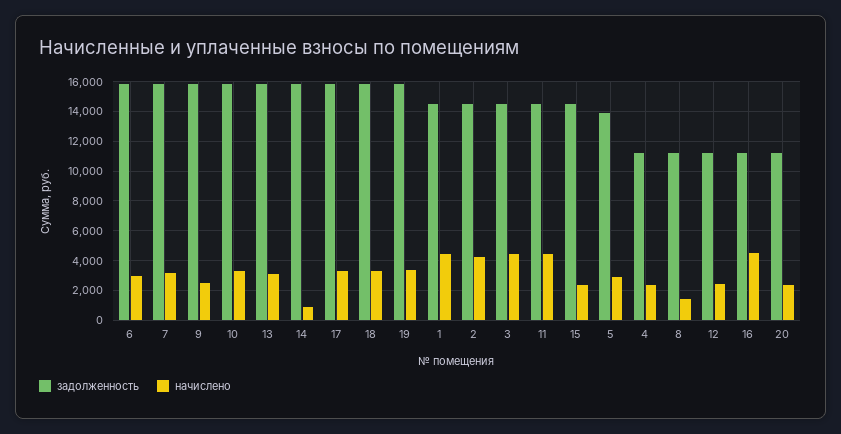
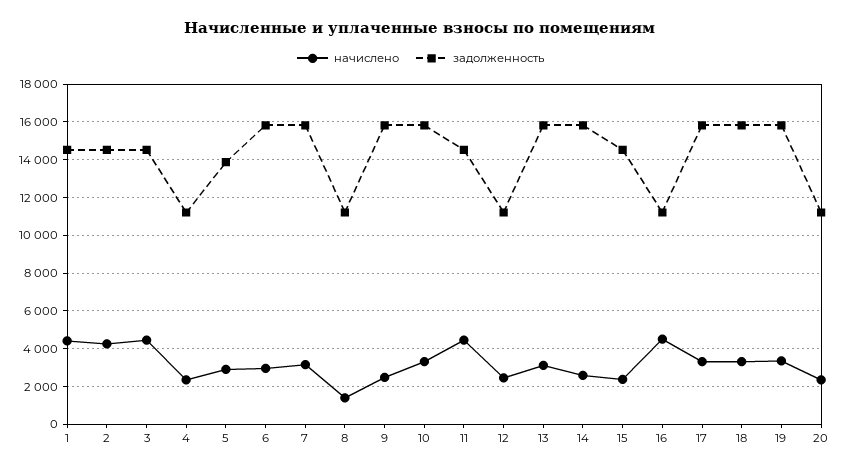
начислено, 14: 1000 -> 2500

